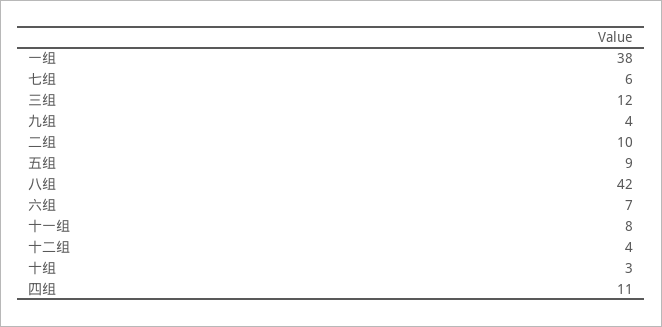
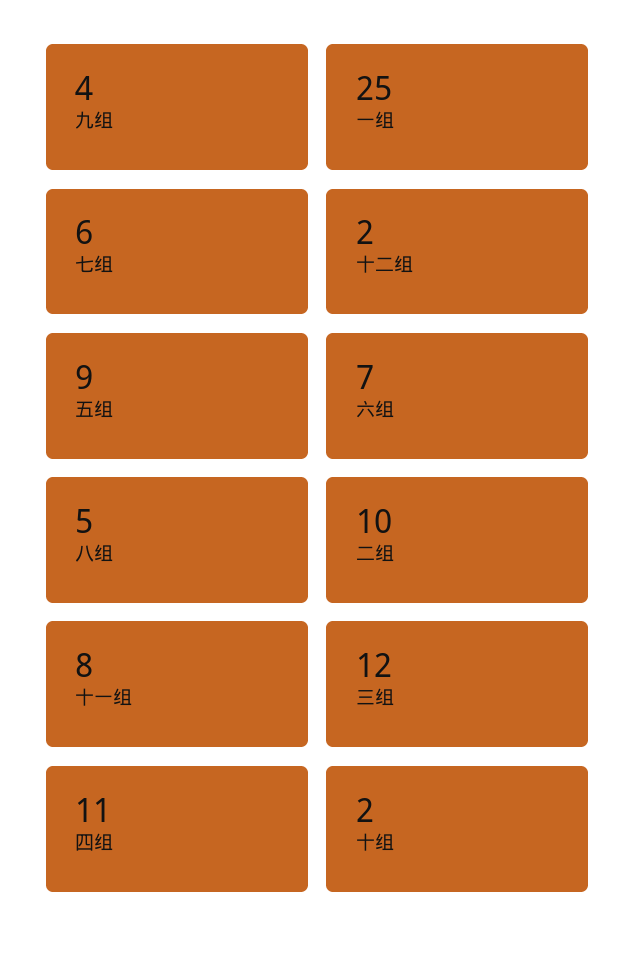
一组: 38 -> 25
八组: 42 -> 5
十二组: 4 -> 2
十组: 3 -> 2

